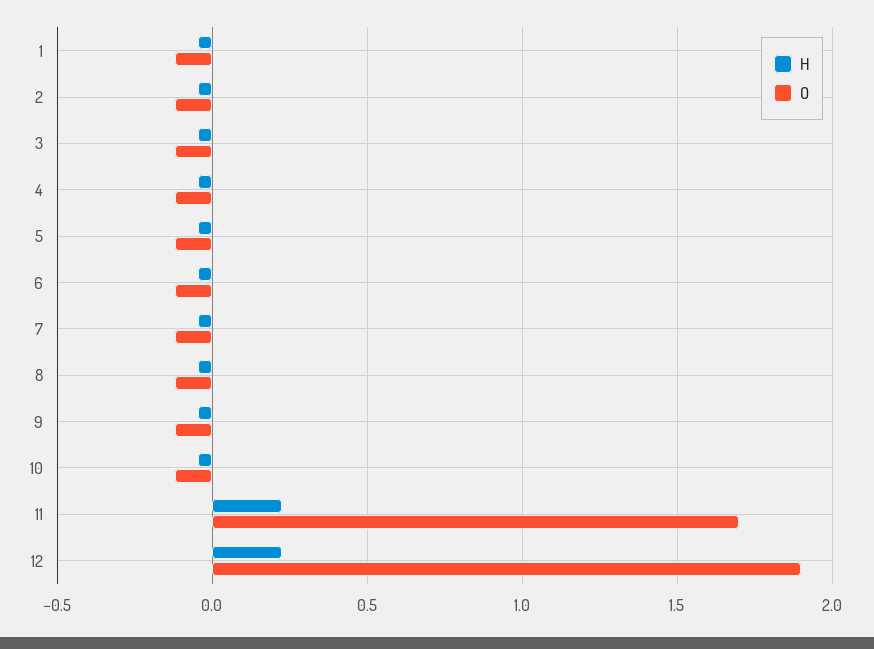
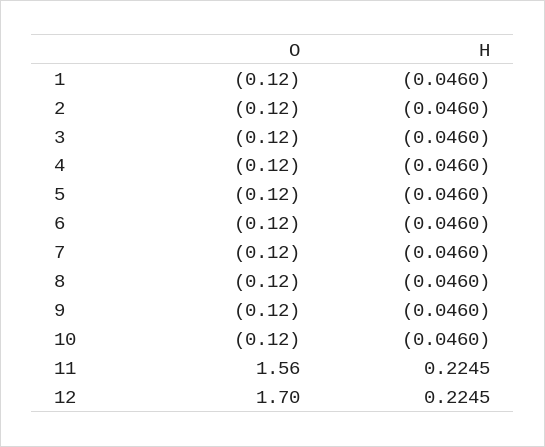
O, 11: 1.7 -> 1.56
O, 12: 1.9 -> 1.7

